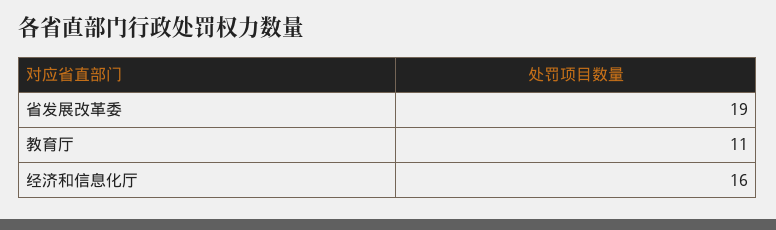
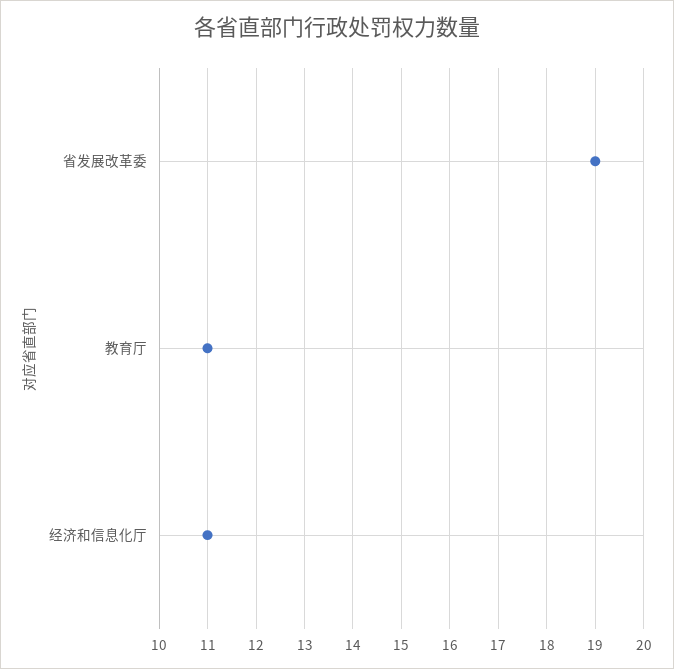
经济和信息化厅: 16 -> 11

